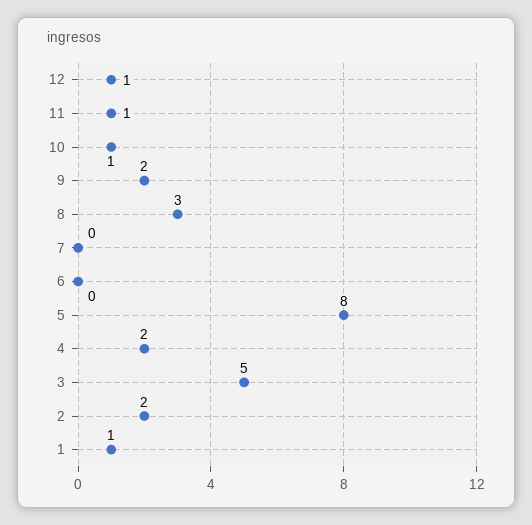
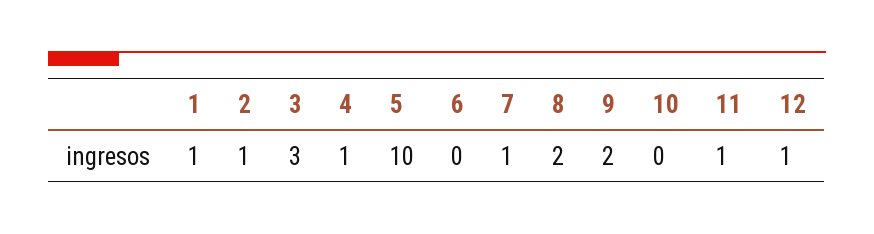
10: 1 -> 0
8: 3 -> 2
7: 0 -> 1
5: 8 -> 10
4: 2 -> 1
3: 5 -> 3
2: 2 -> 1

